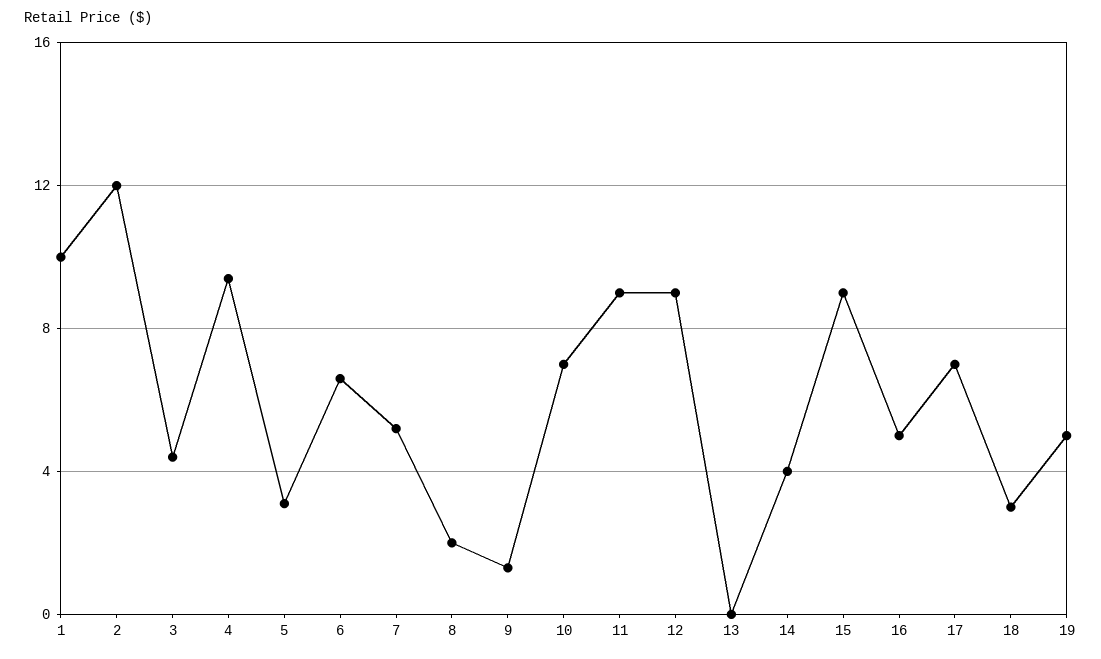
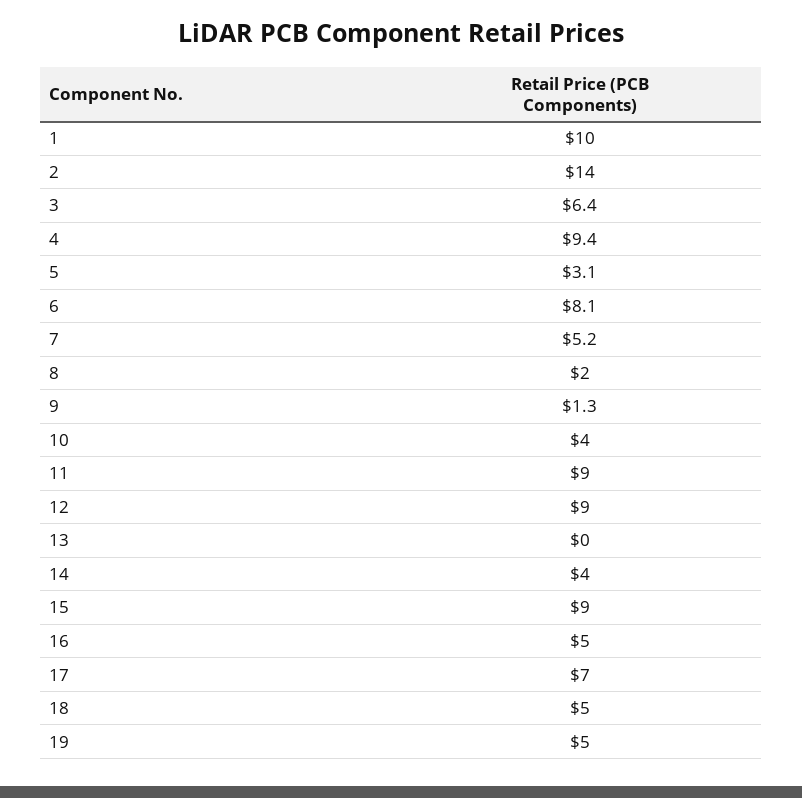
2: 12 -> 14
3: 4.5 -> 6.4
6: 6.5 -> 8.1
10: 7 -> 4
18: 3 -> 5

